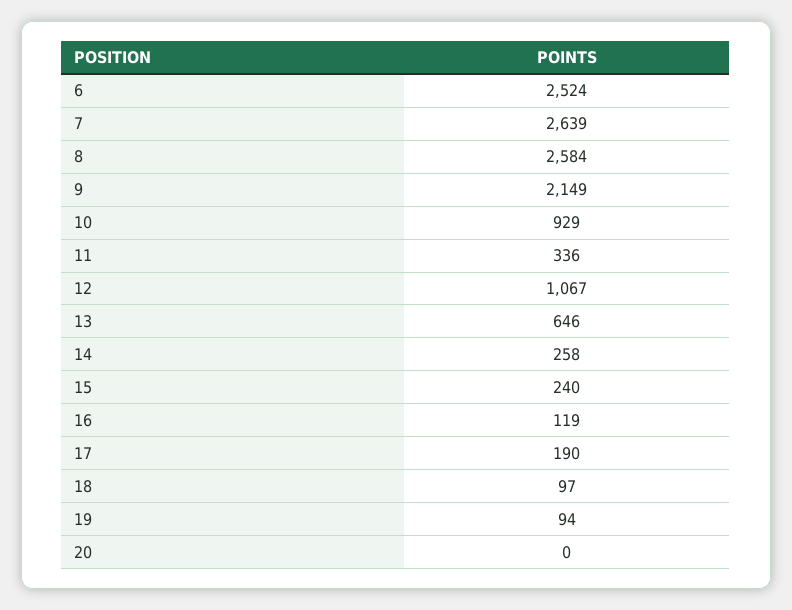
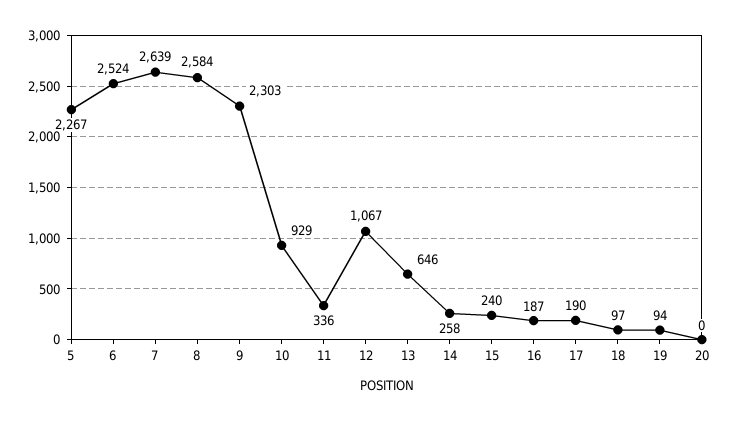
9: 2149 -> 2303
16: 119 -> 187
5: none -> 2267

